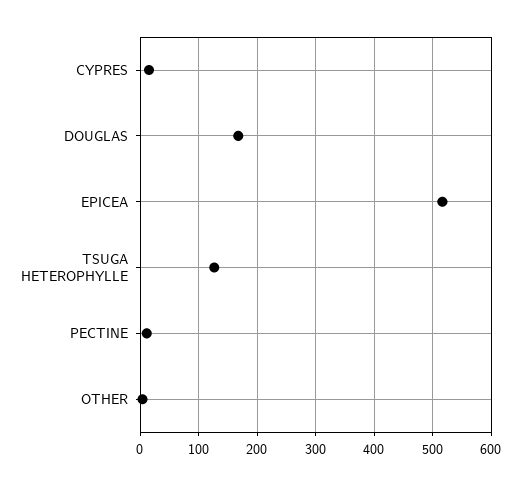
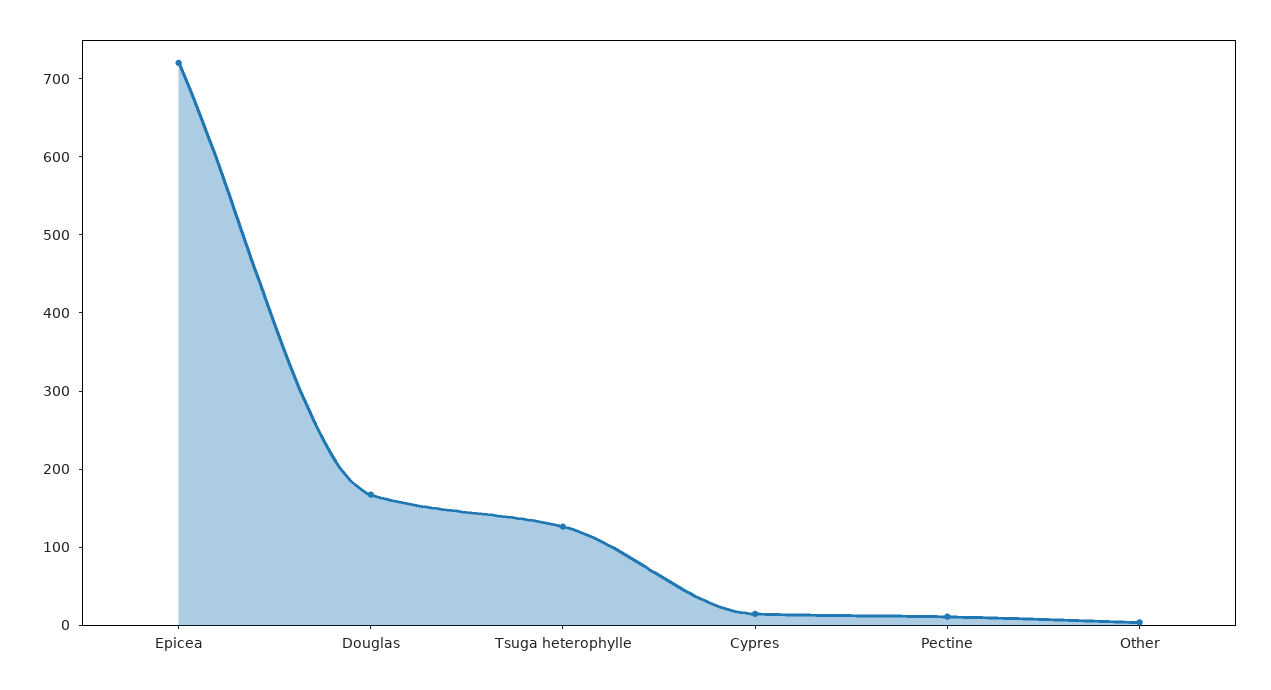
EPICEA: 520 -> 720

